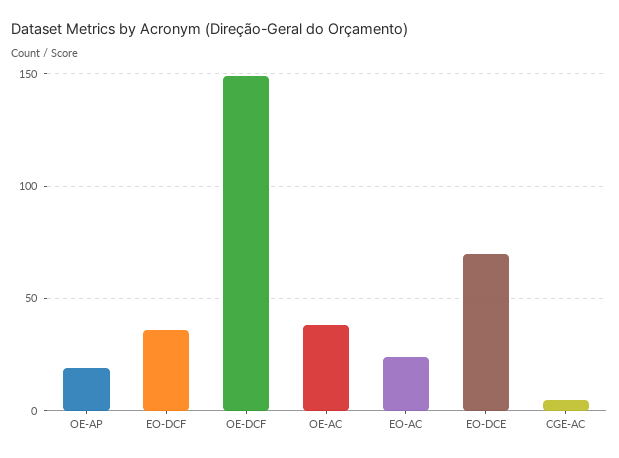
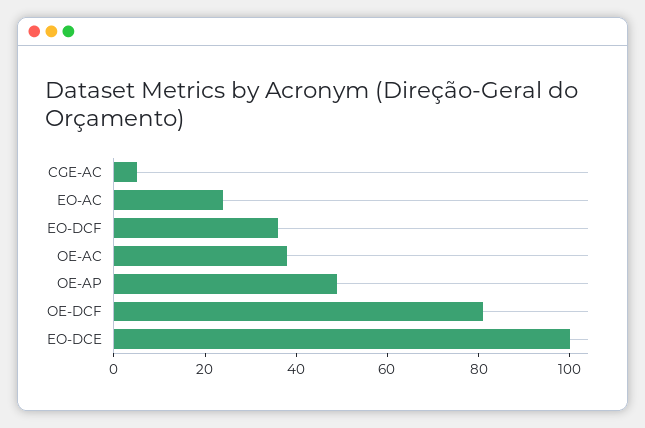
OE-AP: 20 -> 50
OE-DCF: 150 -> 80
EO-DCE: 70 -> 100

